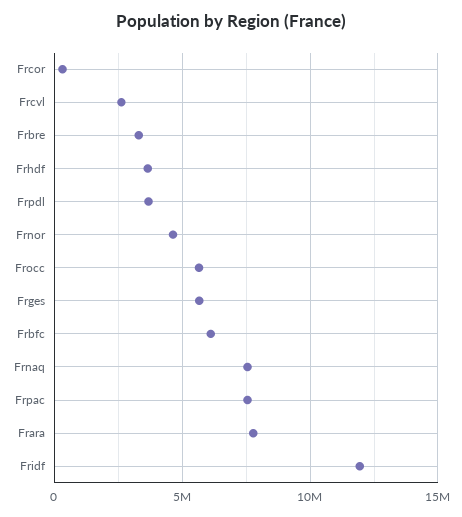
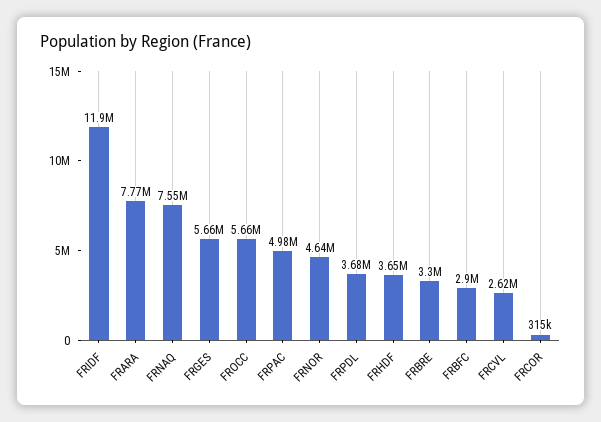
Frbfc: 6000000 -> 2900000
Frpac: 7500000 -> 4980000

